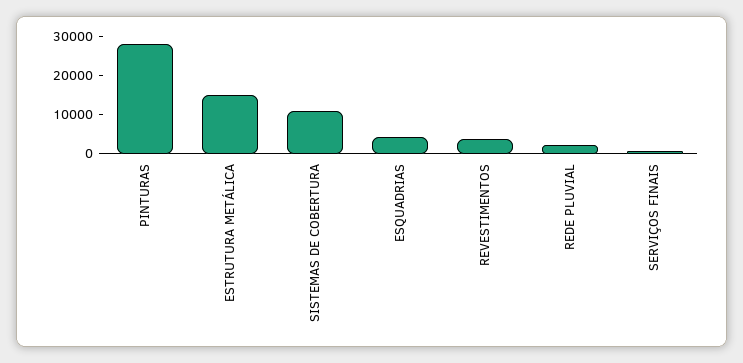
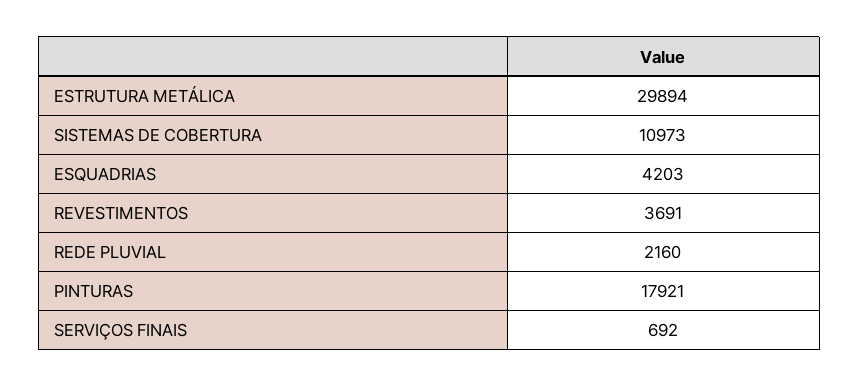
PINTURAS: 27500 -> 17921
ESTRUTURA METÁLICA: 15000 -> 29894

